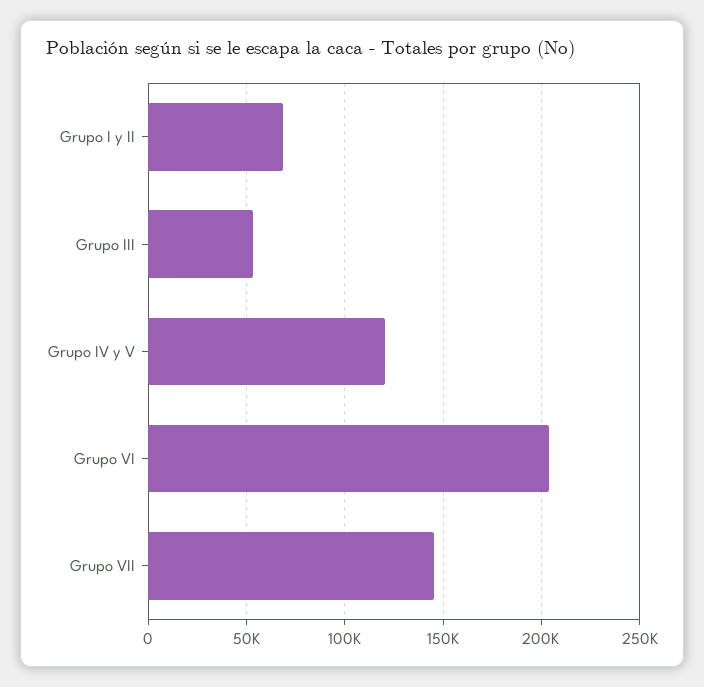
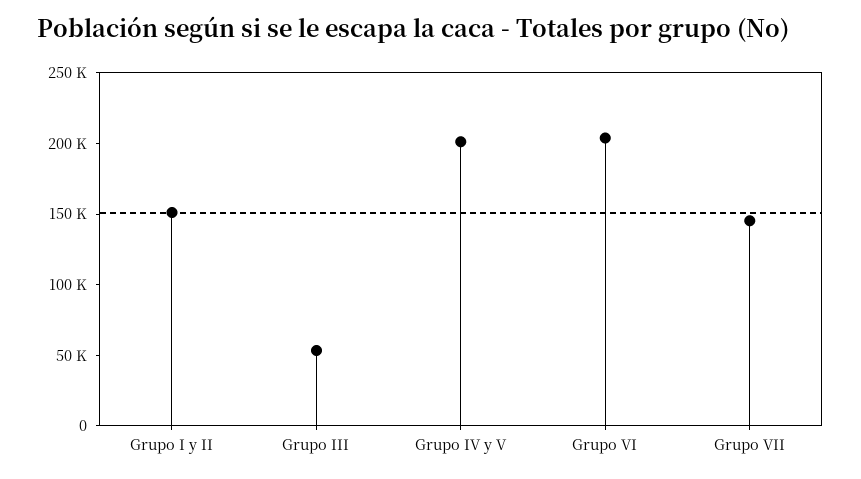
Grupo I y II: 70000 -> 150000
Grupo IV y V: 120000 -> 200000

